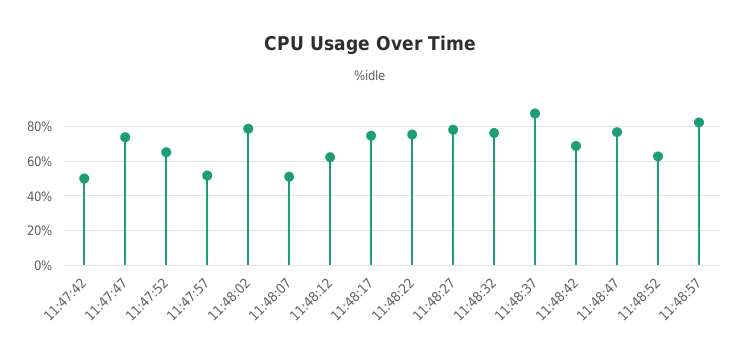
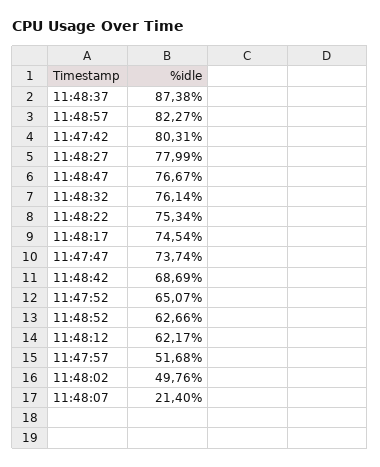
11:47:42: 50 -> 80.31
11:48:02: 80 -> 49.76
11:48:07: 50 -> 21.4

